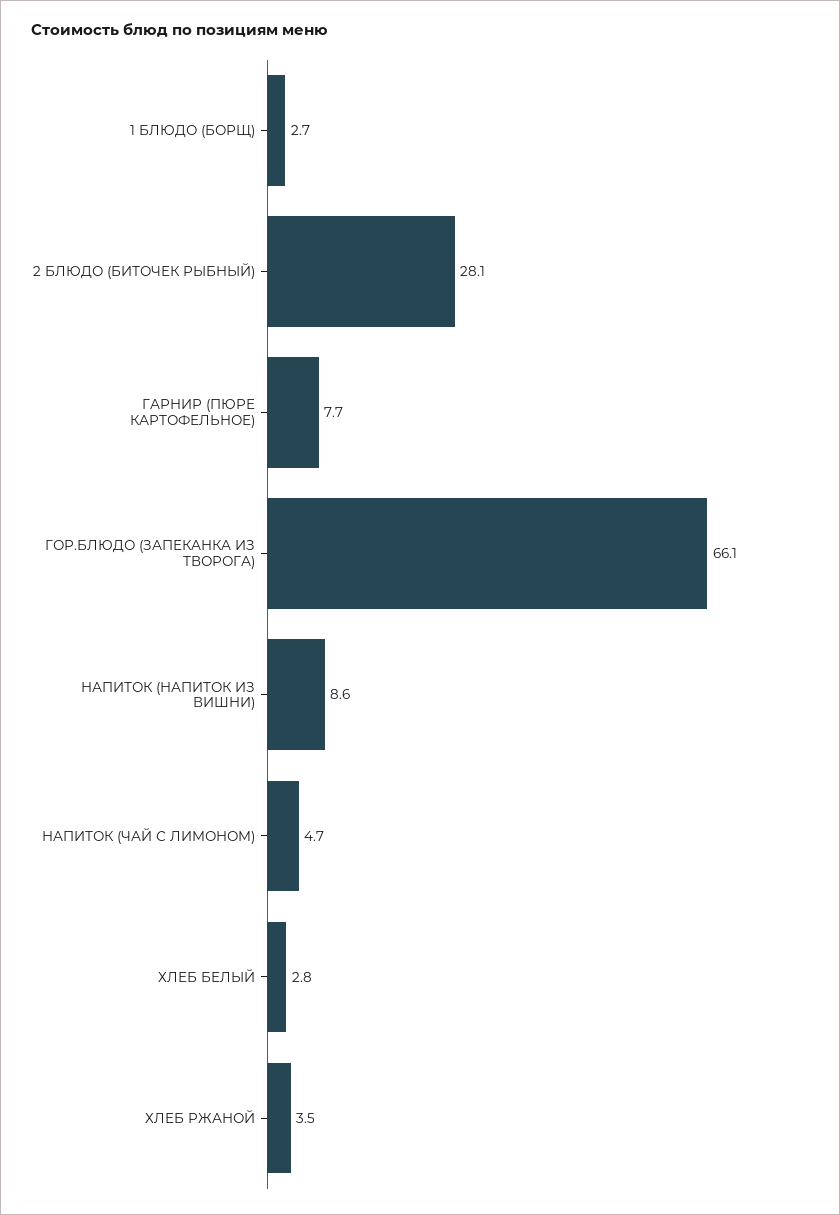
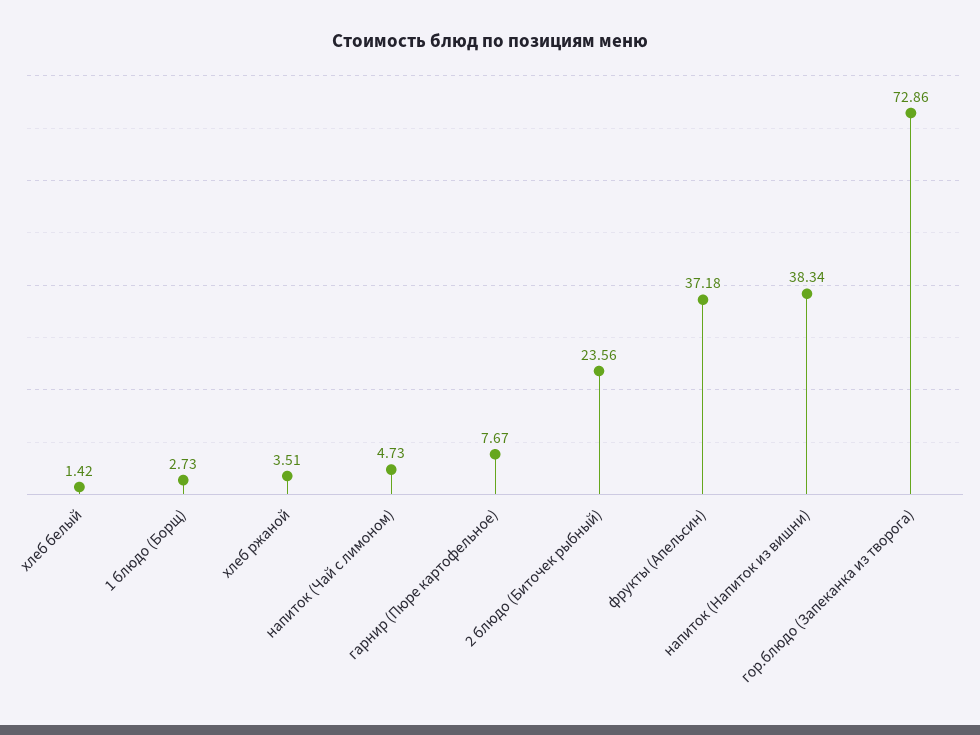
2 БЛЮДО (БИТОЧЕК РЫБНЫЙ): 28.1 -> 23.56
ГОР.БЛЮДО (ЗАПЕКАНКА ИЗ ТВОРОГА): 66.1 -> 72.86
НАПИТОК (НАПИТОК ИЗ ВИШНИ): 8.6 -> 38.34
ХЛЕБ БЕЛЫЙ: 2.8 -> 1.42
фрукты (Апельсин): none -> 37.18

